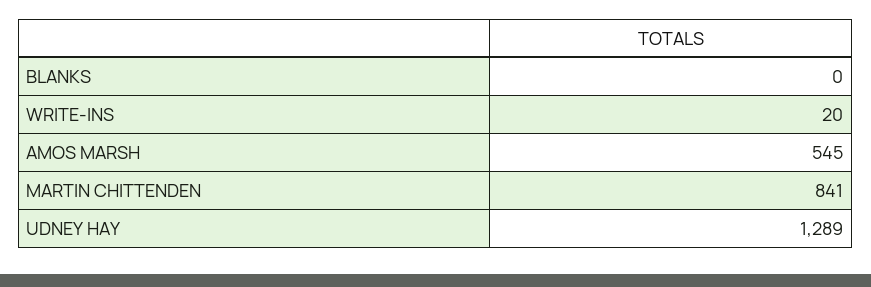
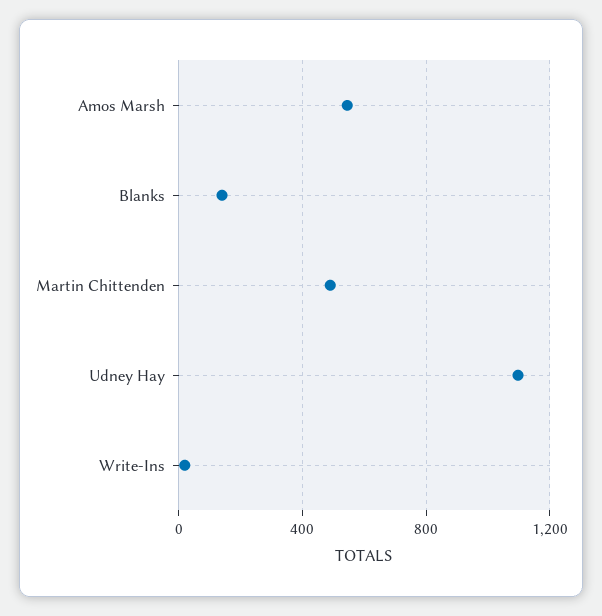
BLANKS: 0 -> 150
MARTIN CHITTENDEN: 841 -> 500
UDNEY HAY: 1289 -> 1100

